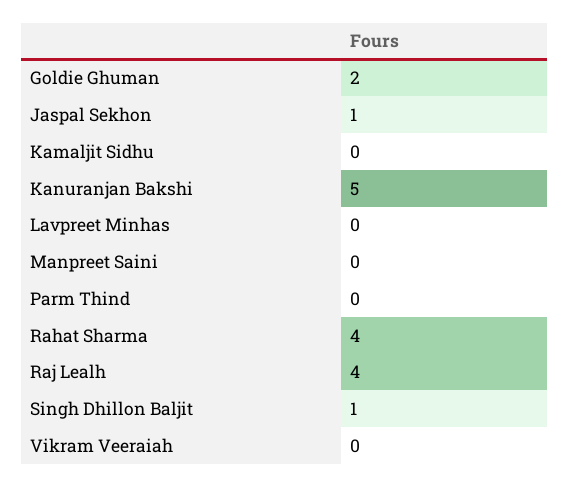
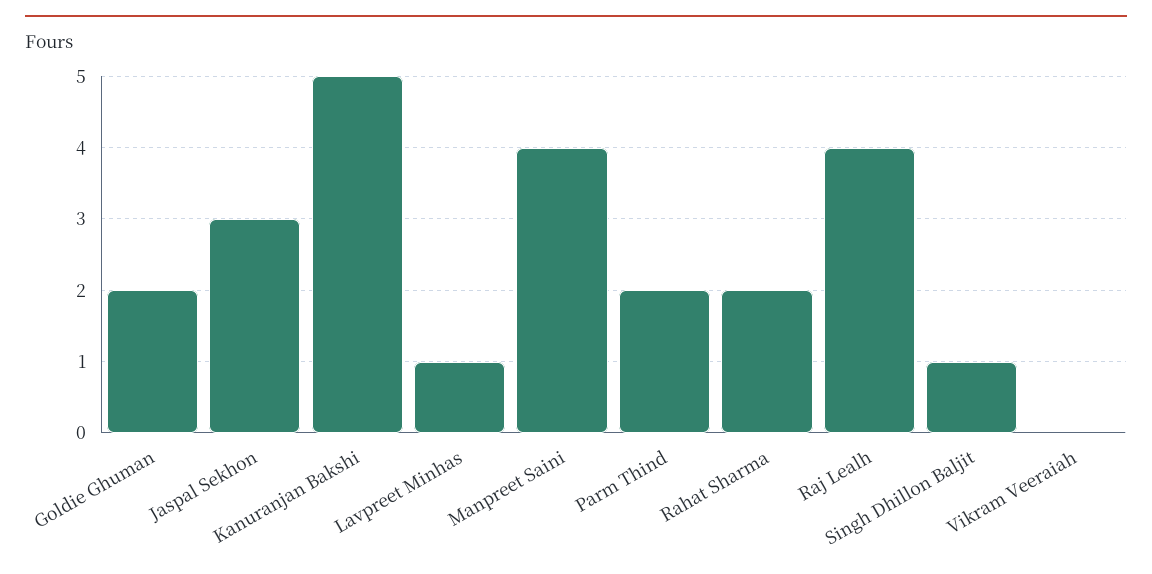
Jaspal Sekhon: 1 -> 3
Kamaljit Sidhu: 0 -> none
Lavpreet Minhas: 0 -> 1
Manpreet Saini: 0 -> 4
Parm Thind: 0 -> 2
Rahat Sharma: 4 -> 2

